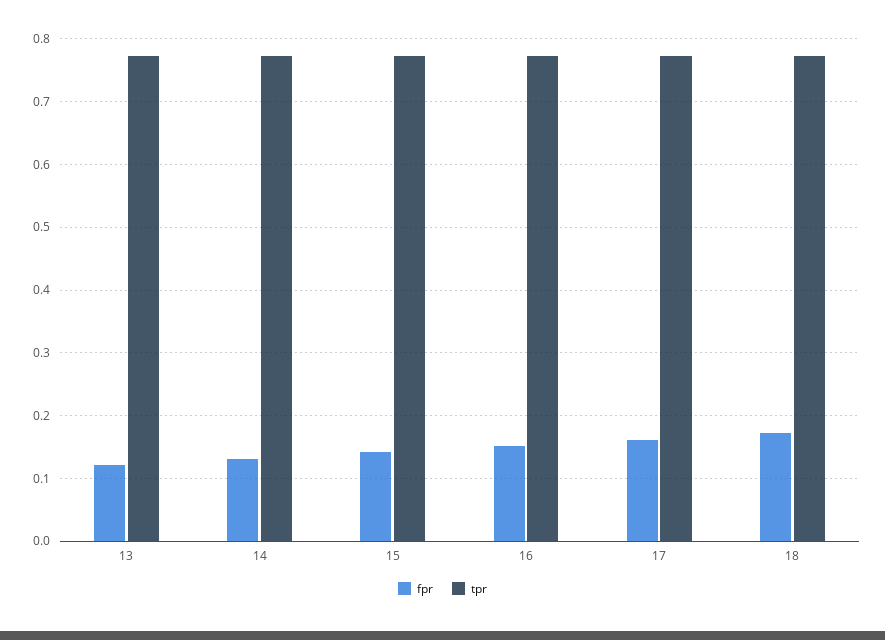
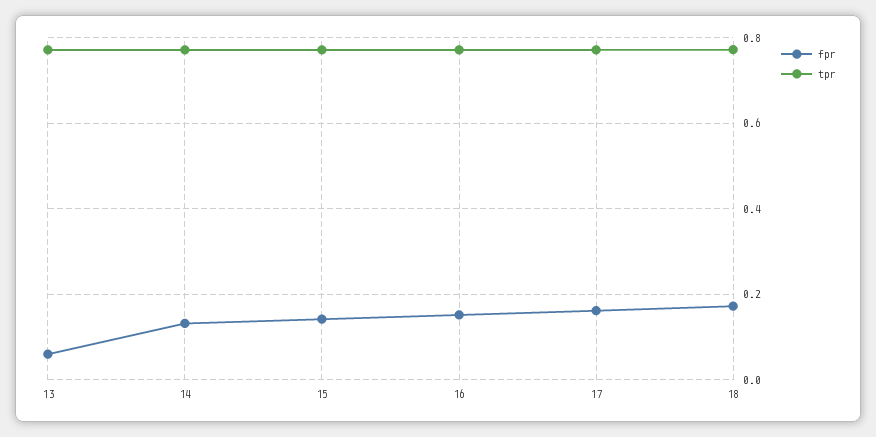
fpr, 13: 0.12 -> 0.06

